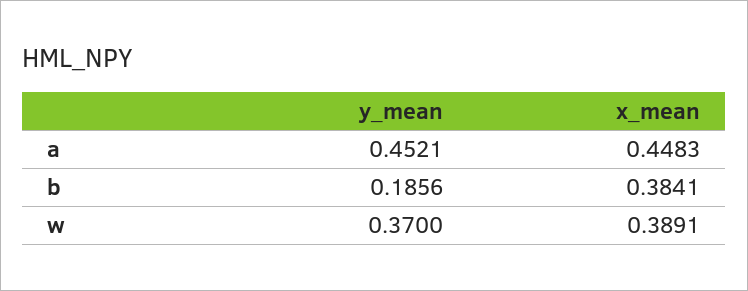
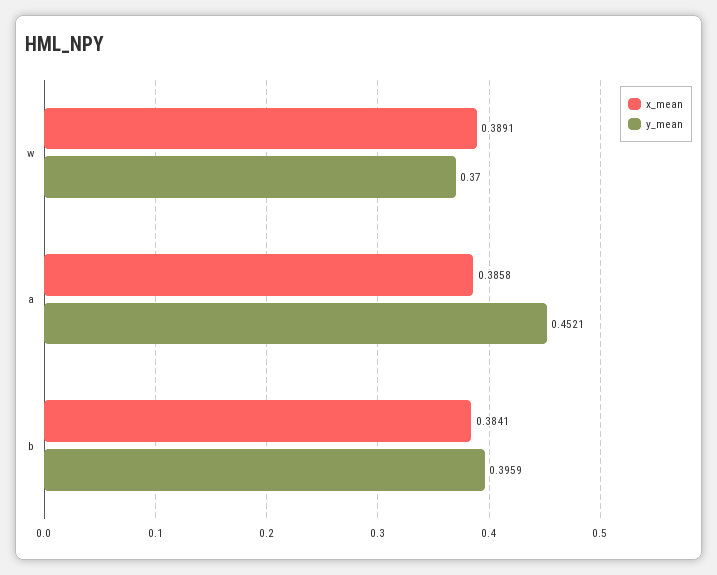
x_mean, a: 0.4483 -> 0.3858
y_mean, b: 0.1856 -> 0.3959

